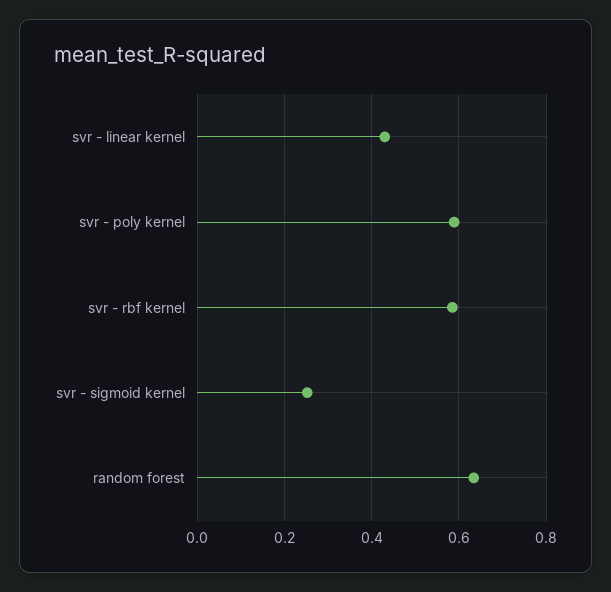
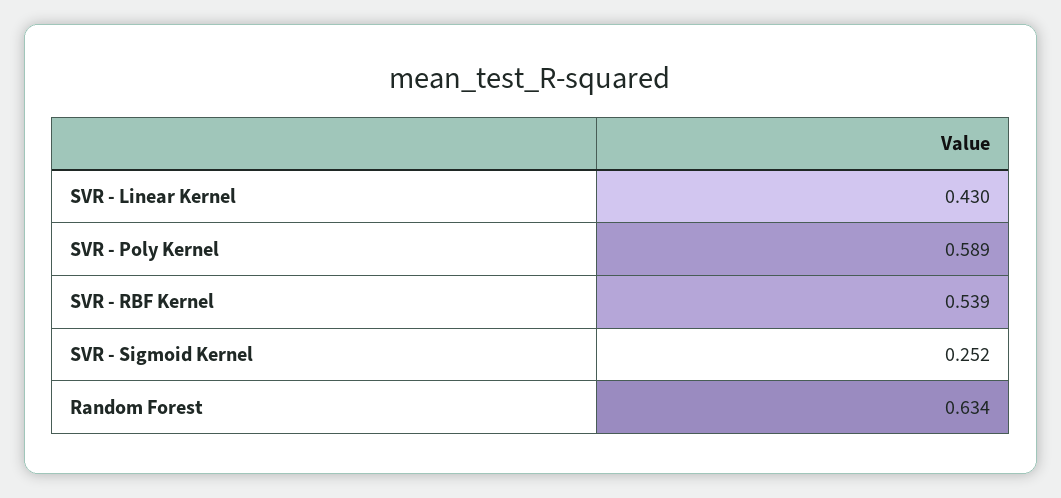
svr - rbf kernel: 0.58 -> 0.539

